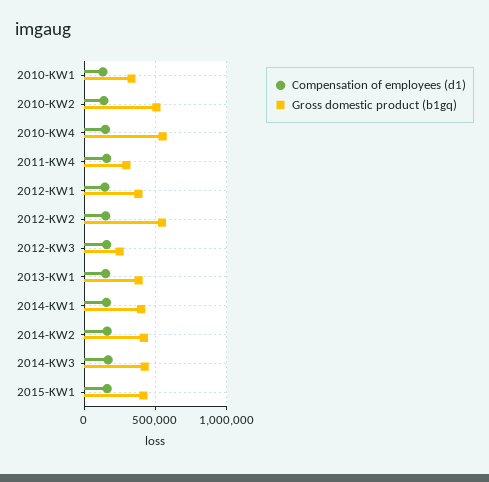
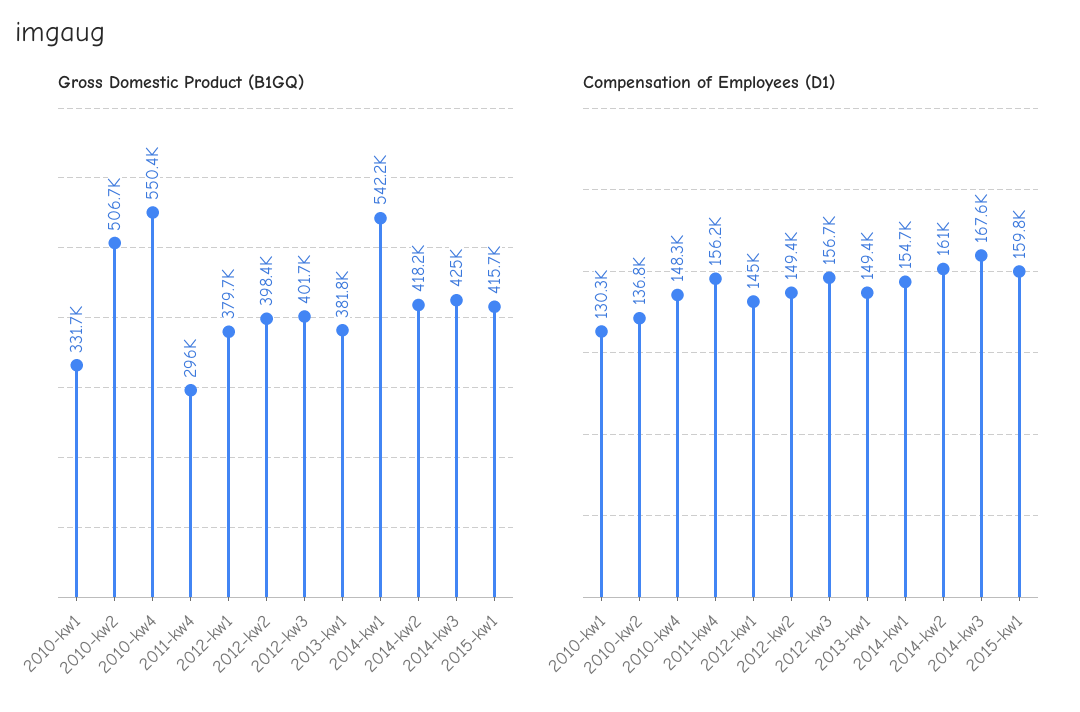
Gross domestic product (b1gq), 2012-KW2: 550000 -> 398400
Gross domestic product (b1gq), 2012-KW3: 250000 -> 401700
Gross domestic product (b1gq), 2014-KW1: 400000 -> 542200

